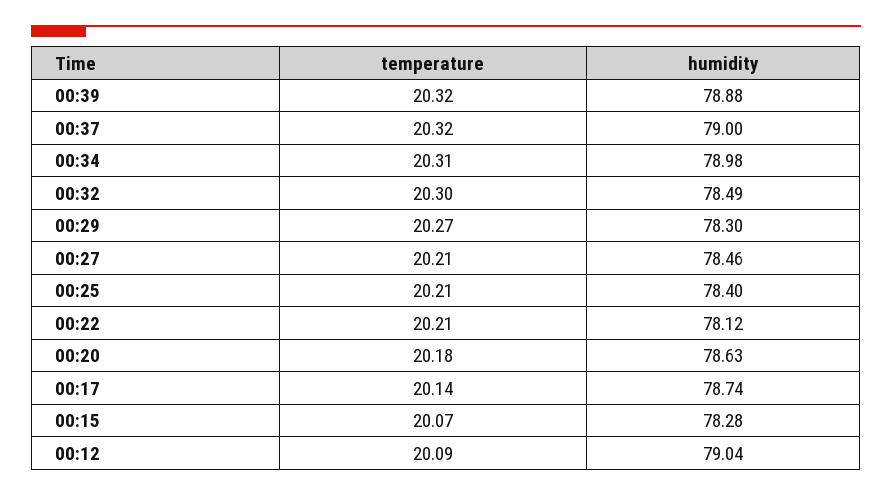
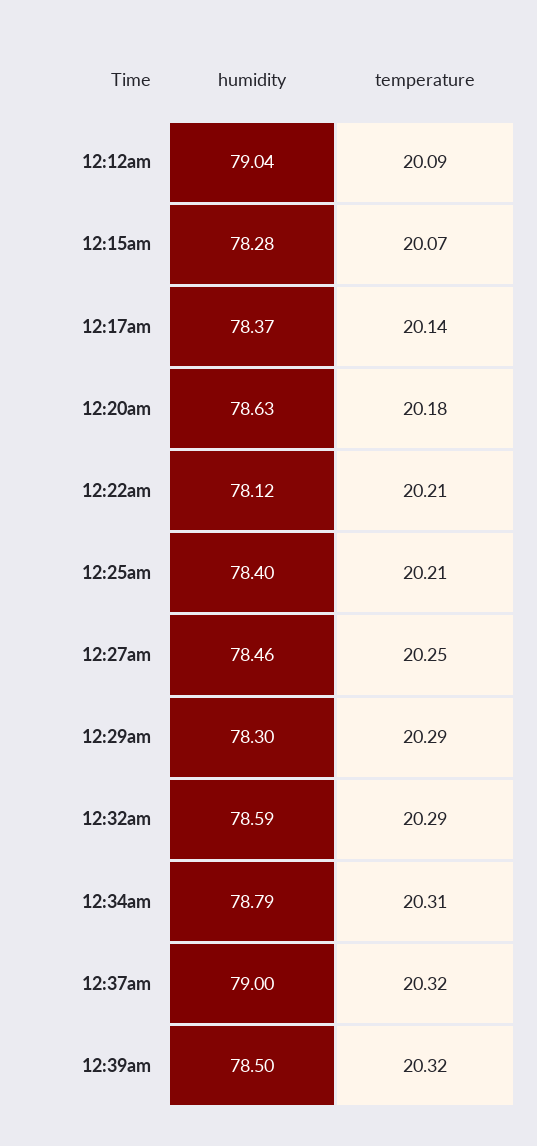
humidity, 00:39: 78.88 -> 78.5
humidity, 00:34: 78.98 -> 78.79
temperature, 00:32: 20.3 -> 20.29
humidity, 00:32: 78.49 -> 78.59
temperature, 00:29: 20.27 -> 20.29
temperature, 00:27: 20.21 -> 20.25
humidity, 00:17: 78.74 -> 78.37

